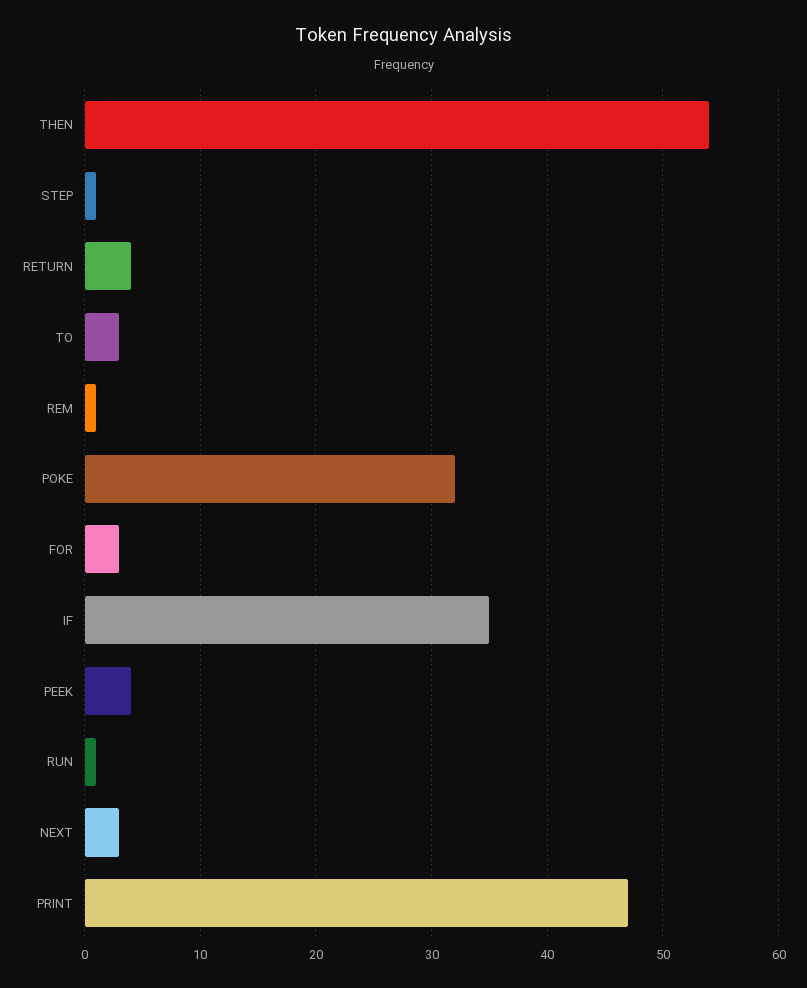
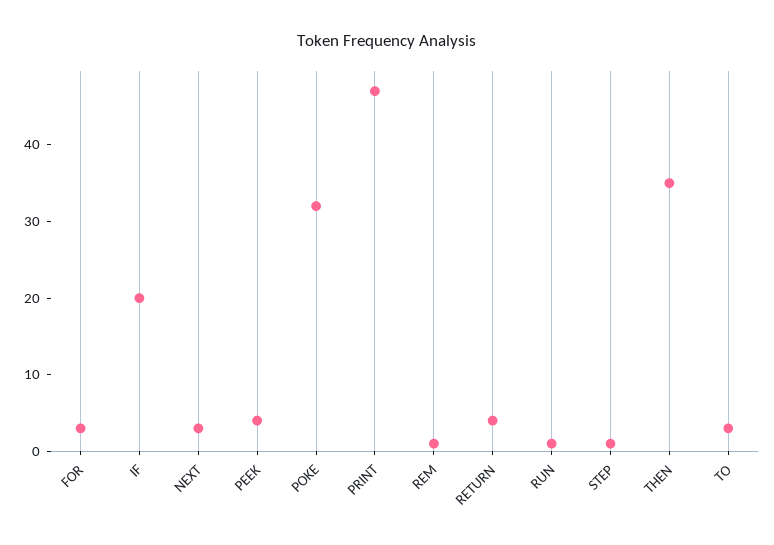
THEN: 54 -> 35
IF: 35 -> 20

